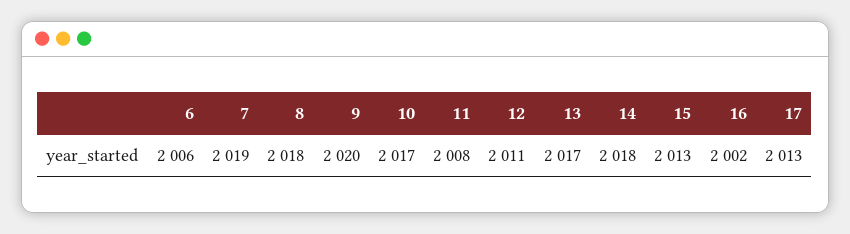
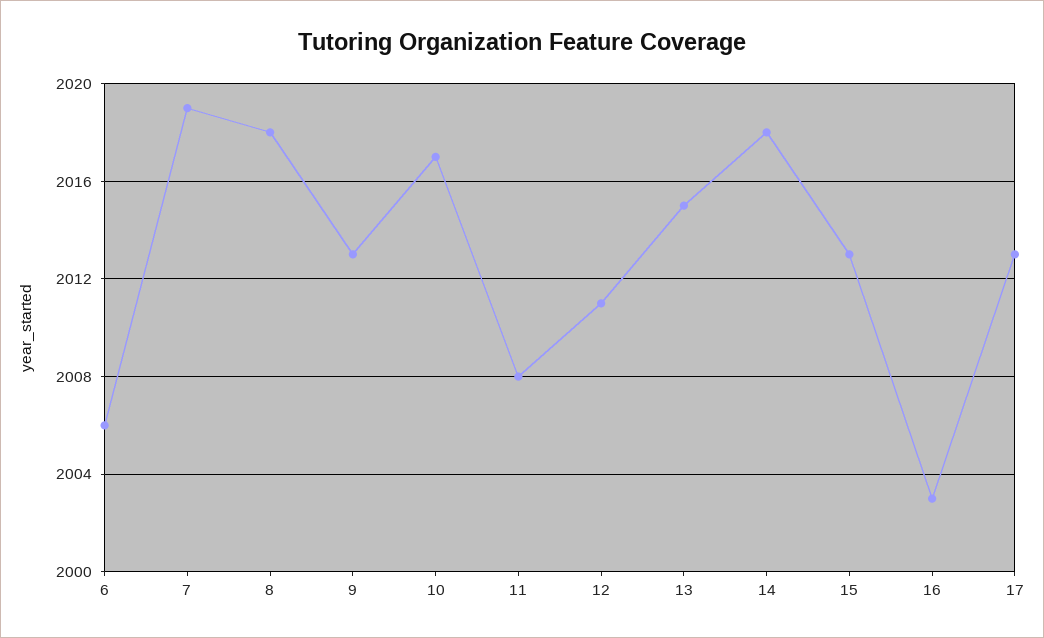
9: 2020 -> 2013
13: 2017 -> 2015
16: 2002 -> 2003

